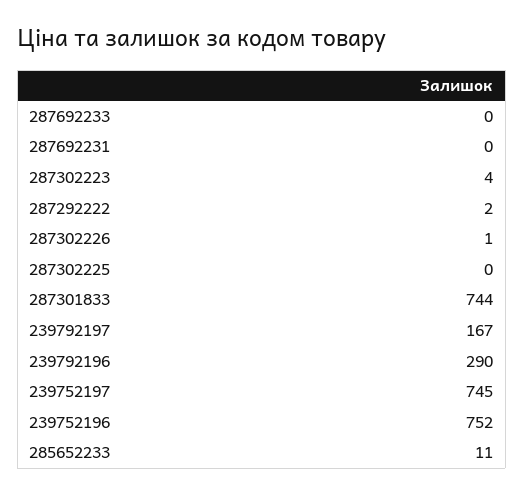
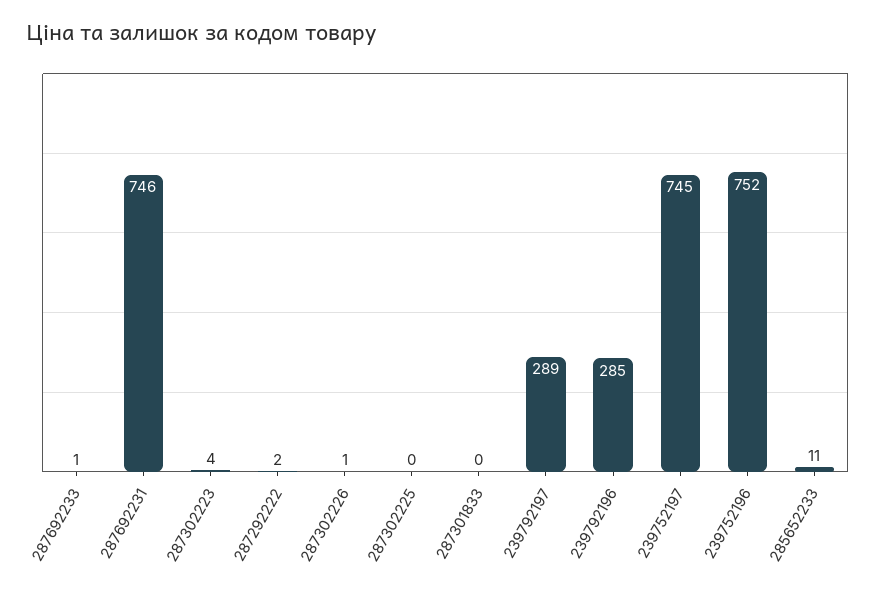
287692233: 0 -> 1
287692231: 0 -> 746
287301833: 744 -> 0
239792197: 167 -> 289
239792196: 290 -> 285

